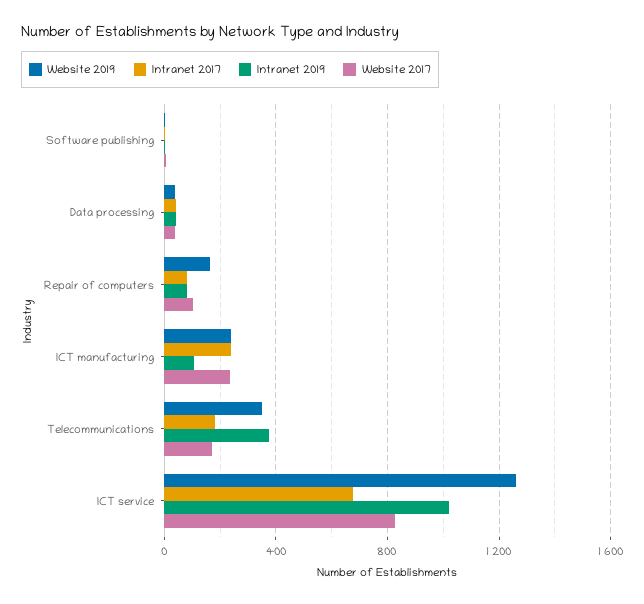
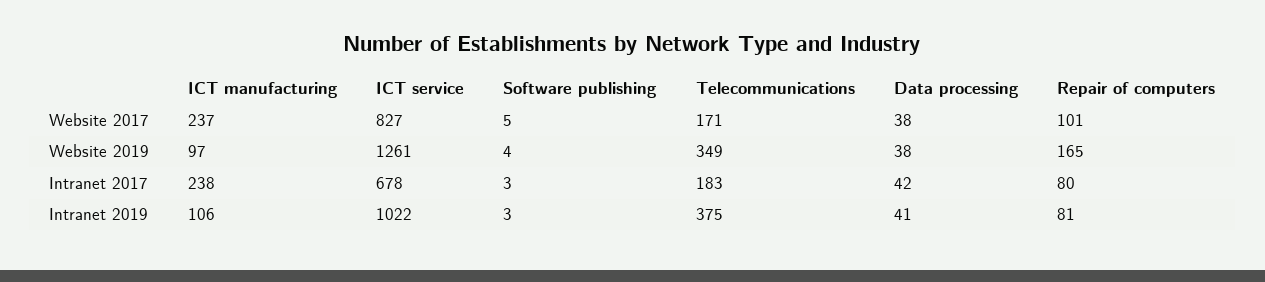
Website 2019, ICT manufacturing: 250 -> 97

